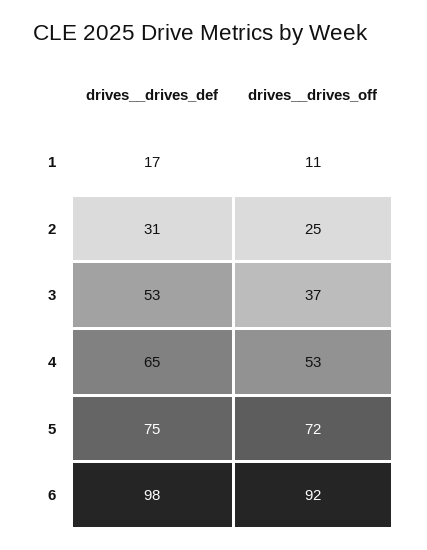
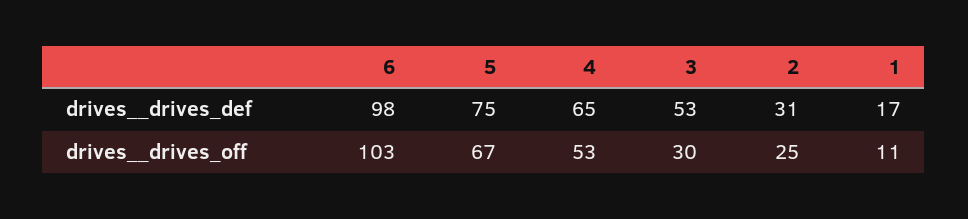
drives__drives_off, 3: 37 -> 30
drives__drives_off, 5: 72 -> 67
drives__drives_off, 6: 92 -> 103

